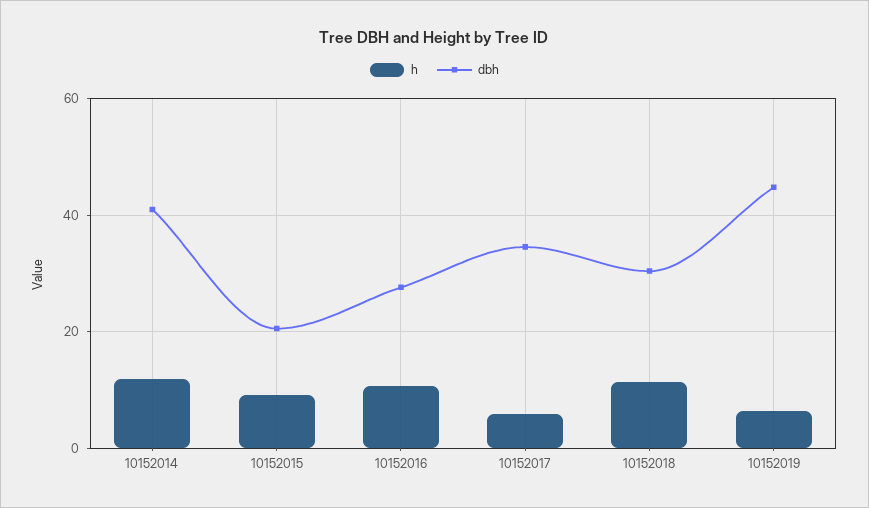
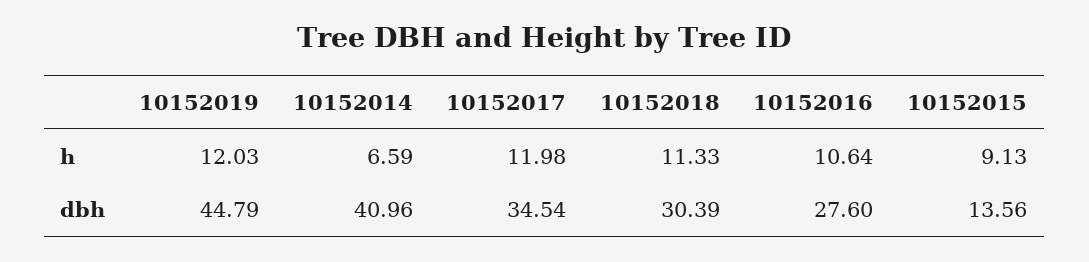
h, 10152014: 12 -> 6.59
dbh, 10152015: 20 -> 13.56
h, 10152017: 6 -> 11.98
h, 10152019: 6 -> 12.03

